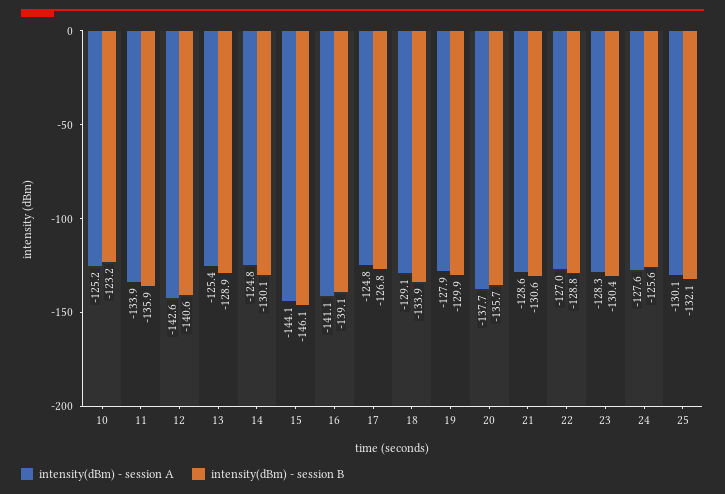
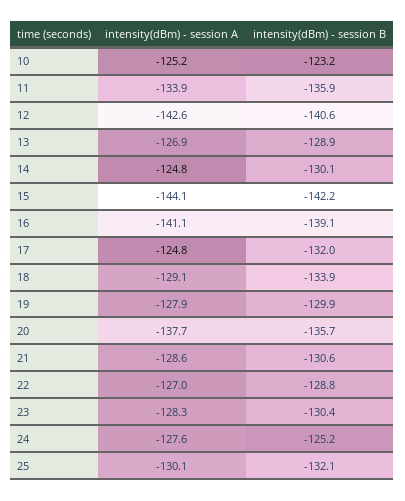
intensity(dBm) - session A, 13: -125.4 -> -126.9
intensity(dBm) - session B, 15: -146.1 -> -142.2
intensity(dBm) - session B, 17: -126.8 -> -132
intensity(dBm) - session B, 24: -125.6 -> -125.2

